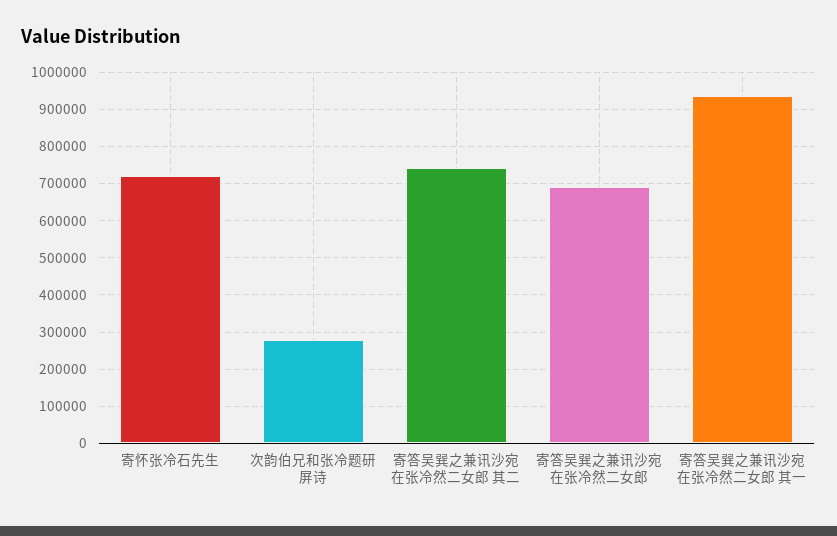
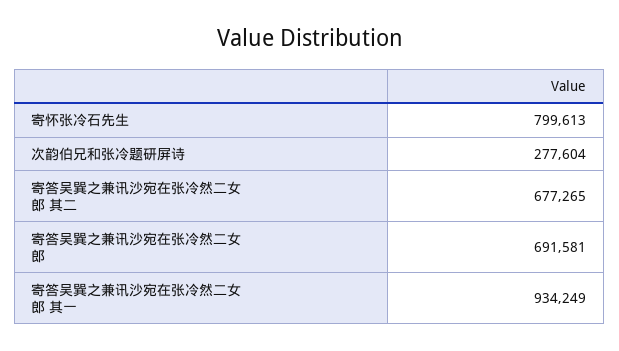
寄怀张冷石先生: 720000 -> 799613
寄答吴巽之兼讯沙宛在张冷然二女郎 其二: 740000 -> 677265

